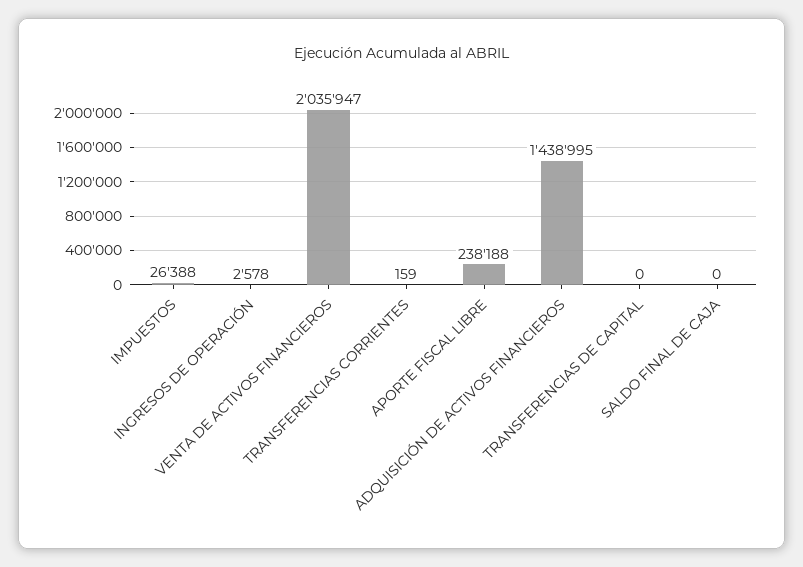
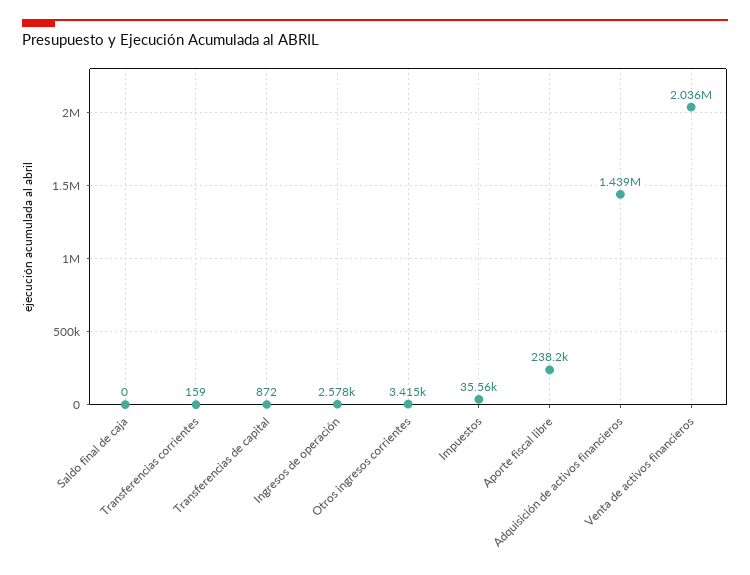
IMPUESTOS: 26388 -> 35560
TRANSFERENCIAS DE CAPITAL: 0 -> 872
Otros ingresos corrientes: none -> 3415

